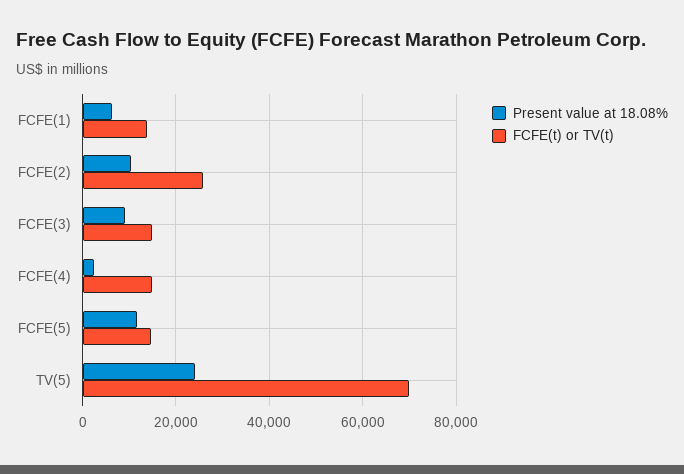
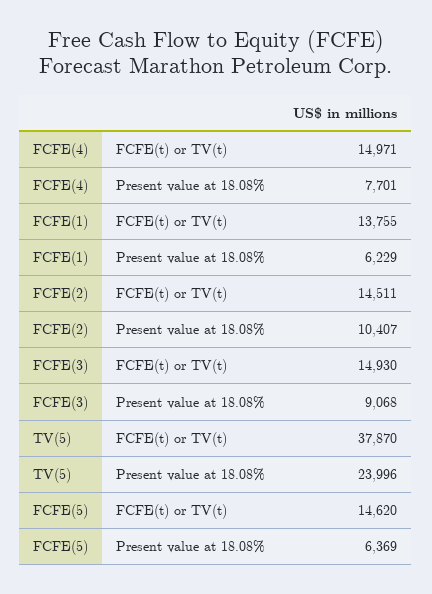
FCFE(t) or TV(t), FCFE(2): 26000 -> 14511
Present value at 18.08%, FCFE(4): 2000 -> 7701
Present value at 18.08%, FCFE(5): 12000 -> 6369
FCFE(t) or TV(t), TV(5): 70000 -> 37870

